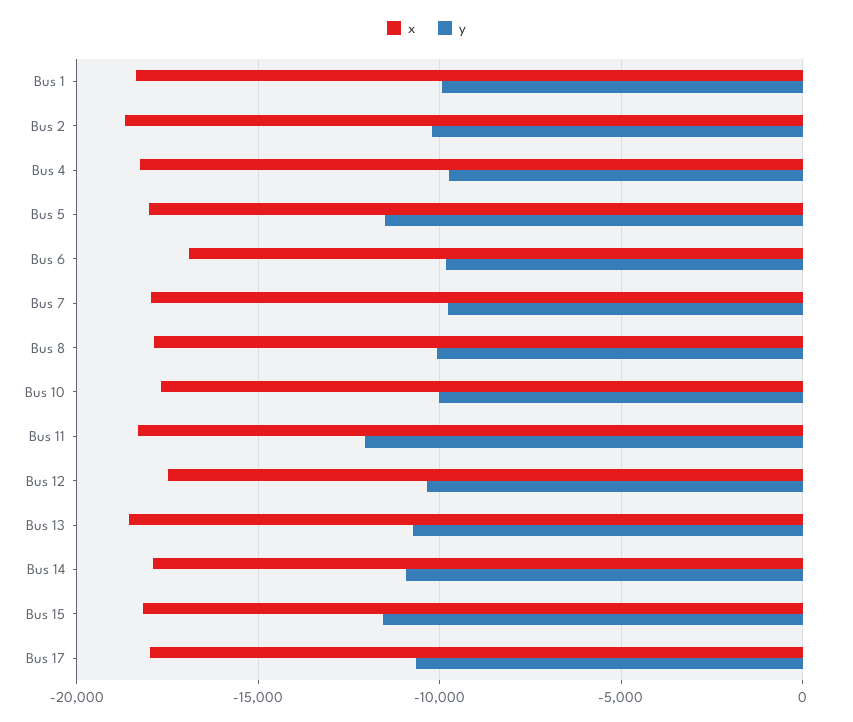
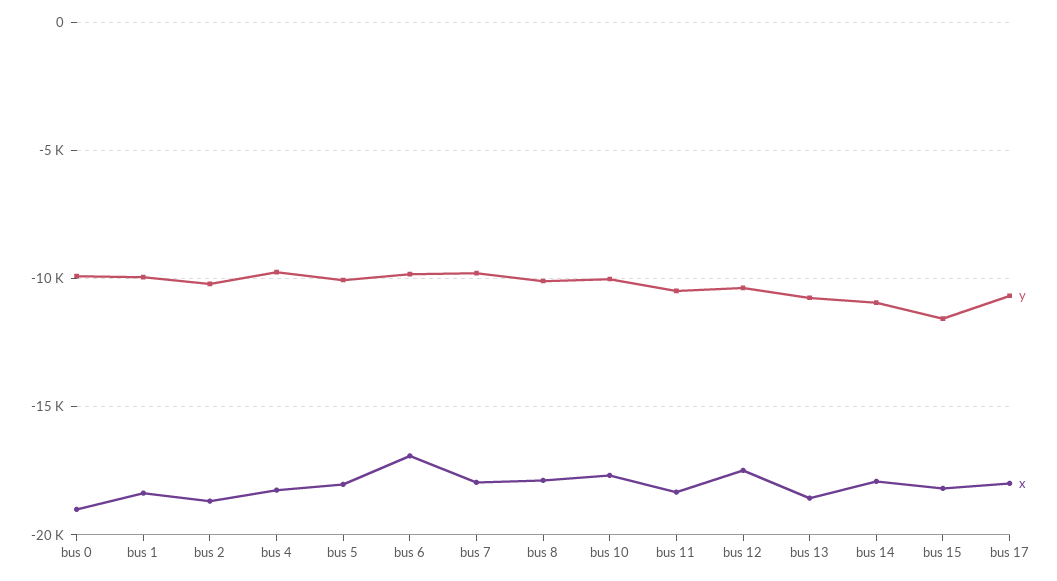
y, Bus 5: -11500 -> -10000
y, Bus 11: -12000 -> -10500
y, bus 0: none -> -10000
x, bus 0: none -> -19000

